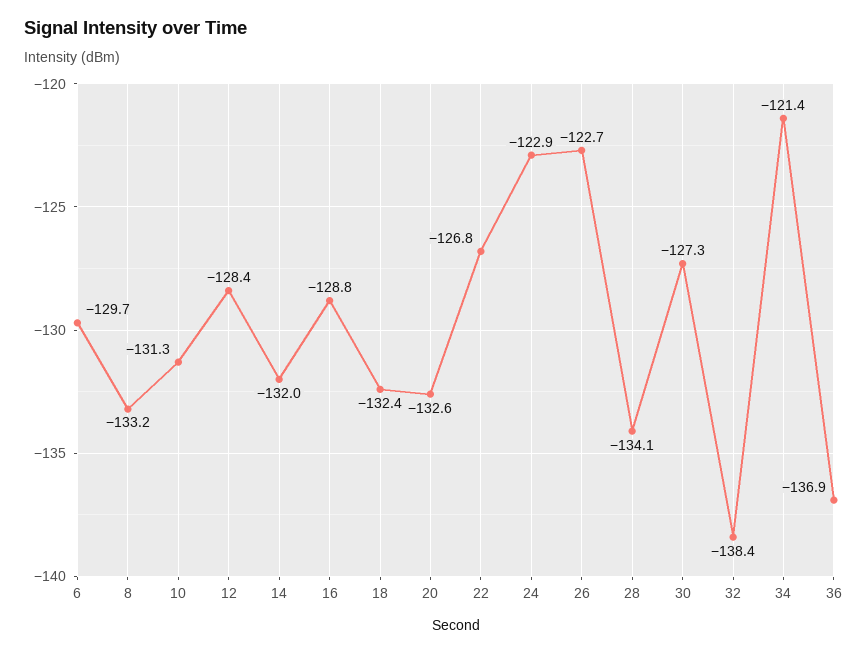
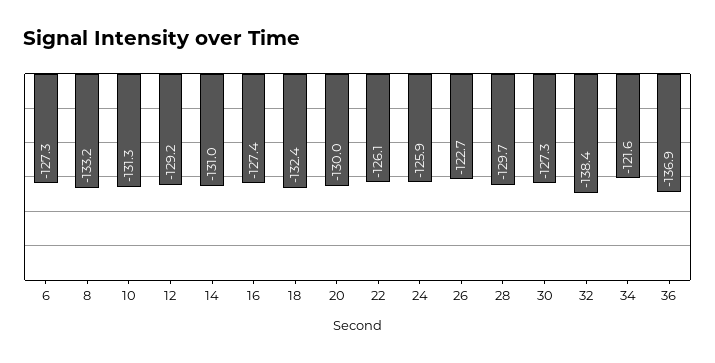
6: -129.7 -> -127.3
12: -128.4 -> -129.2
14: -132 -> -131
16: -128.8 -> -127.4
20: -132.6 -> -130
22: -126.8 -> -126.1
24: -122.9 -> -125.9
28: -134.1 -> -129.7
34: -121.4 -> -121.6

